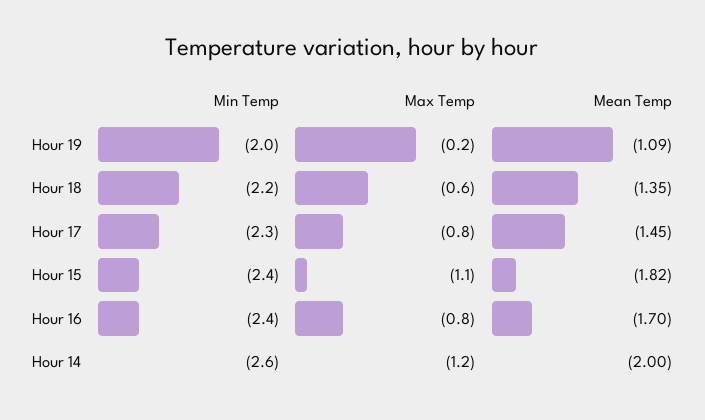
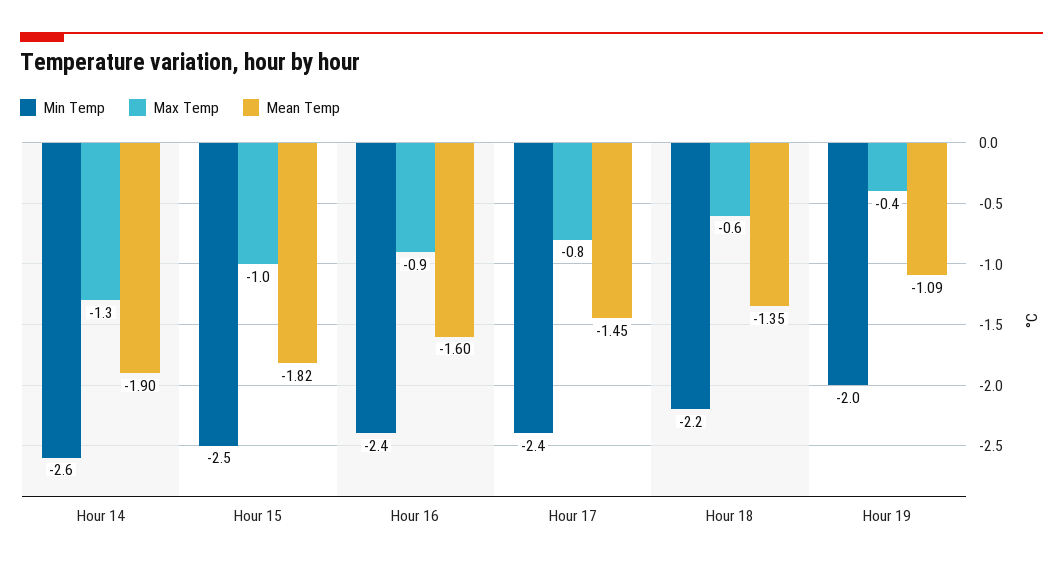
Max Temp, Hour 19: -0.2 -> -0.4
Min Temp, Hour 17: -2.3 -> -2.4
Min Temp, Hour 15: -2.4 -> -2.5
Max Temp, Hour 15: -1.1 -> -1
Max Temp, Hour 16: -0.8 -> -0.9
Mean Temp, Hour 16: -1.7 -> -1.6
Max Temp, Hour 14: -1.2 -> -1.3
Mean Temp, Hour 14: -2 -> -1.9

